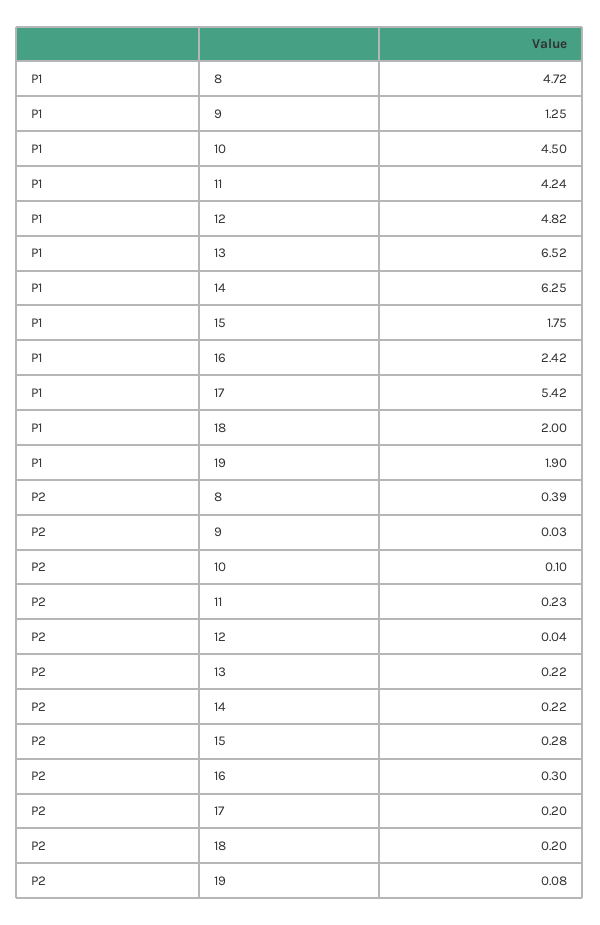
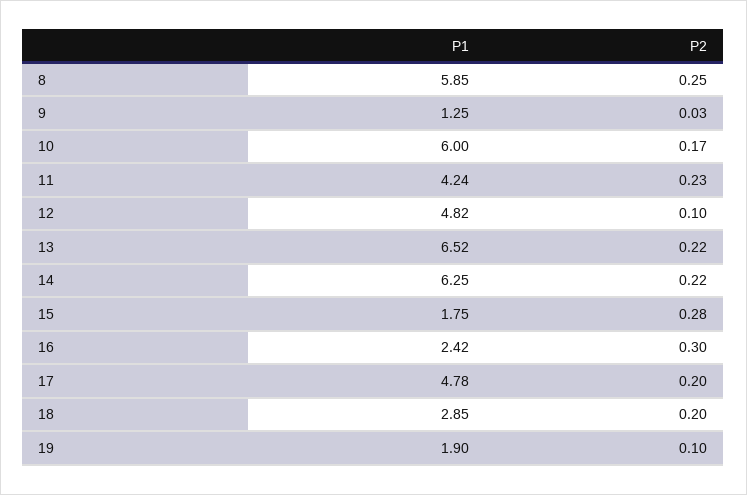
P1, 8: 4.72 -> 5.85
P1, 10: 4.5 -> 6
P1, 17: 5.42 -> 4.78
P1, 18: 2 -> 2.85
P2, 8: 0.39 -> 0.25
P2, 10: 0.1 -> 0.17
P2, 12: 0.04 -> 0.1
P2, 19: 0.08 -> 0.1

